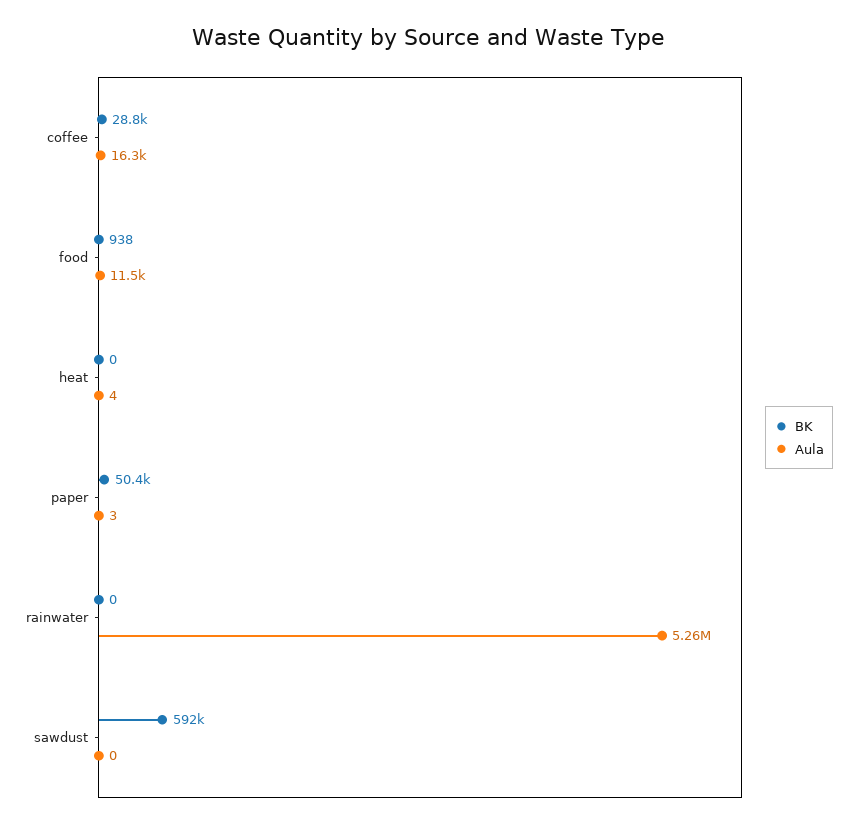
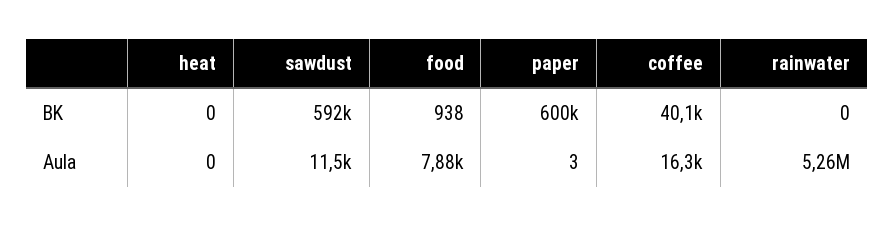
BK, coffee: 28800 -> 40100
Aula, food: 11500 -> 7880
Aula, heat: 4 -> 0
BK, paper: 50400 -> 600000
Aula, sawdust: 0 -> 11500

